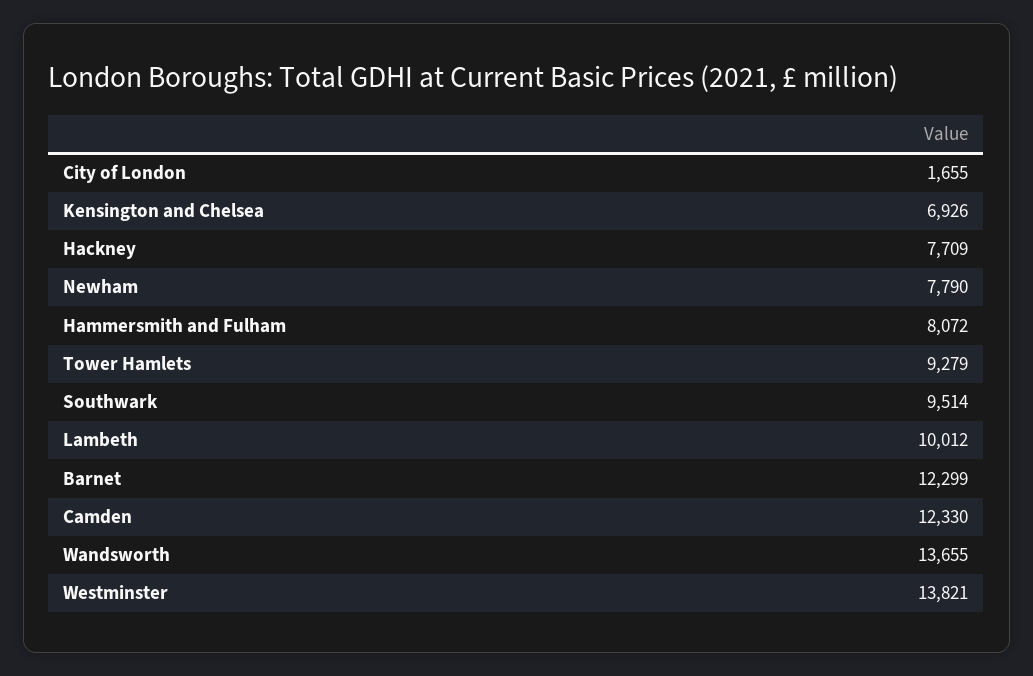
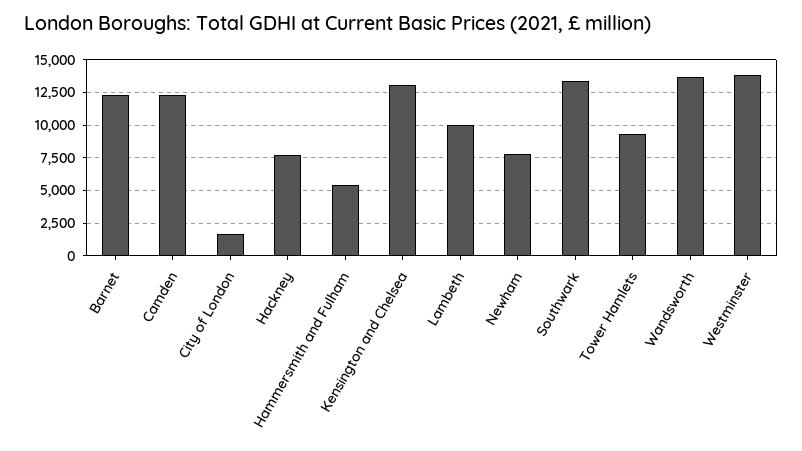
Kensington and Chelsea: 6926 -> 13000
Hammersmith and Fulham: 8072 -> 5500
Southwark: 9514 -> 13500

